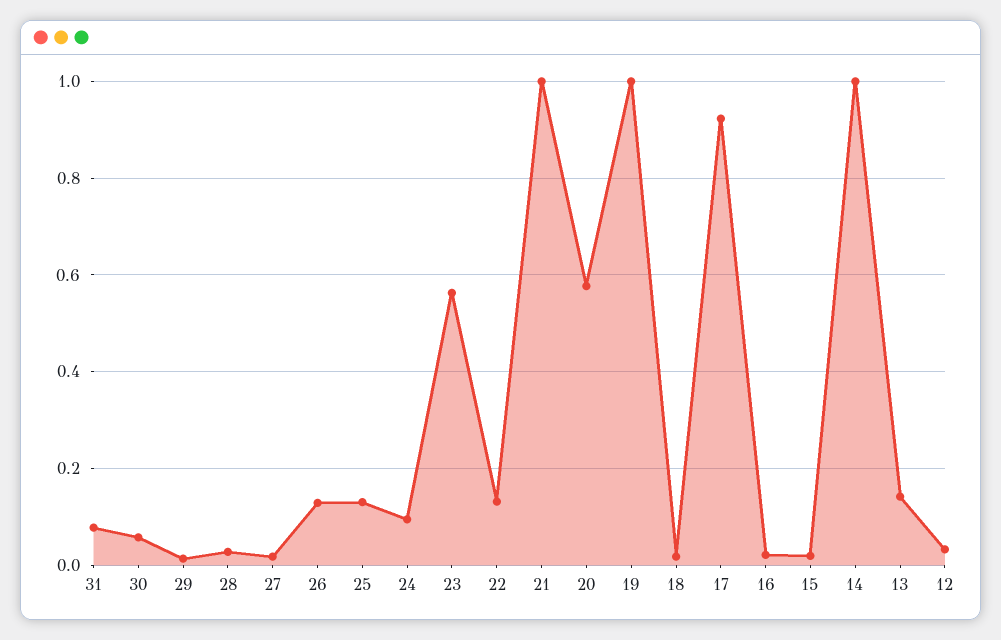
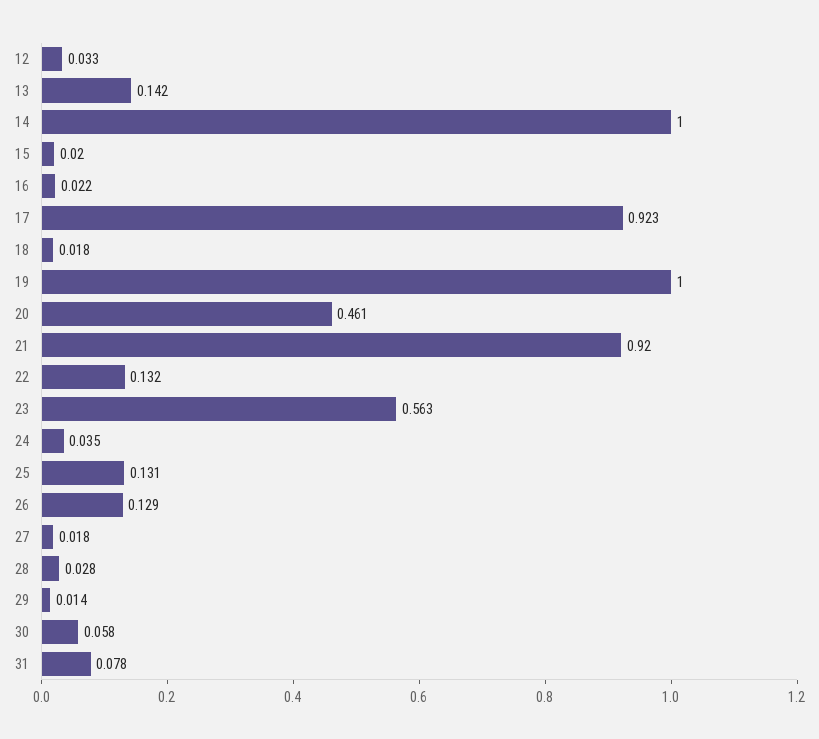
24: 0.1 -> 0.035
21: 1 -> 0.92
20: 0.58 -> 0.461

